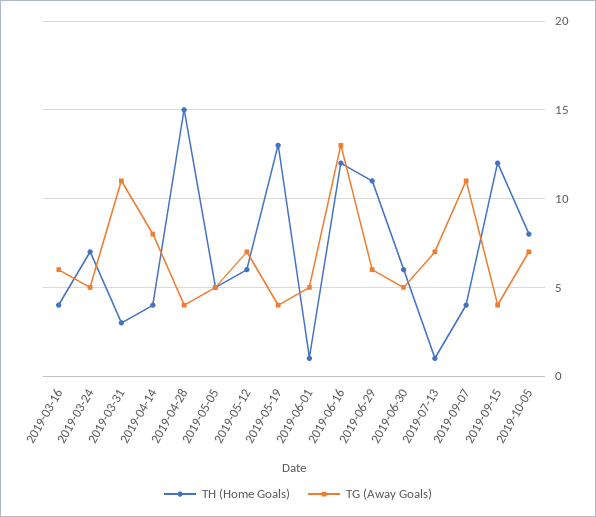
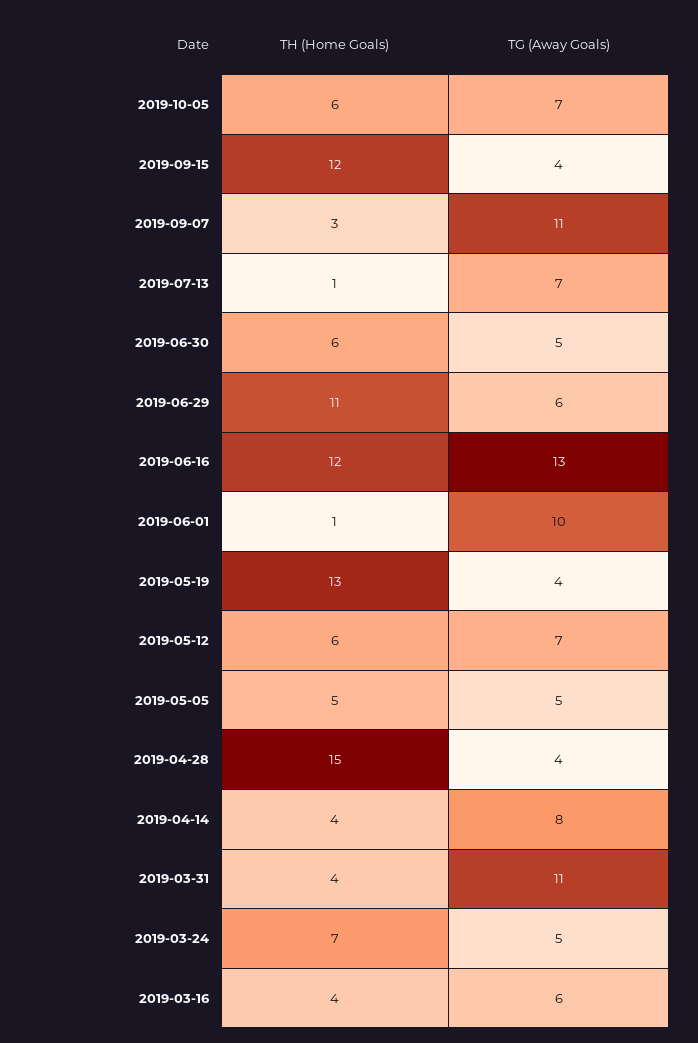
TH (Home Goals), 2019-03-31: 3 -> 4
TG (Away Goals), 2019-06-01: 5 -> 10
TH (Home Goals), 2019-09-07: 4 -> 3
TH (Home Goals), 2019-10-05: 8 -> 6

